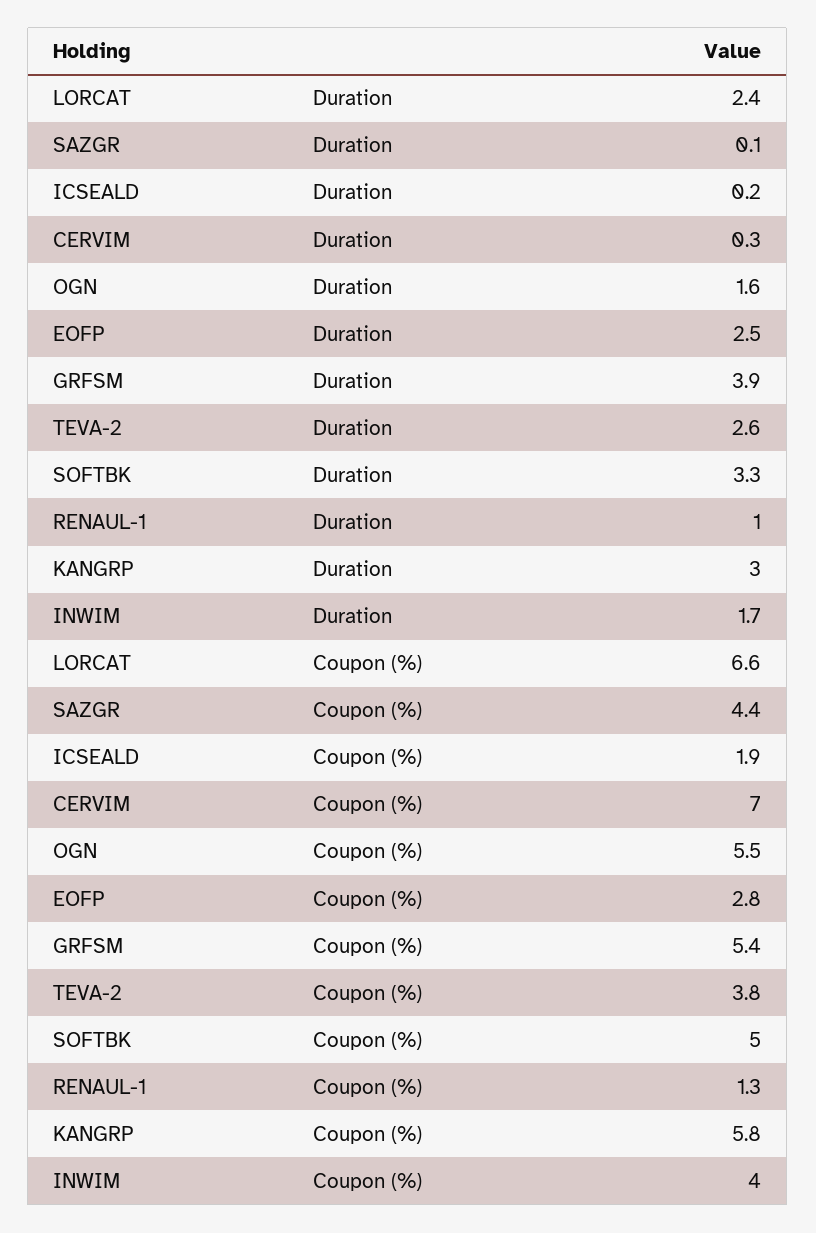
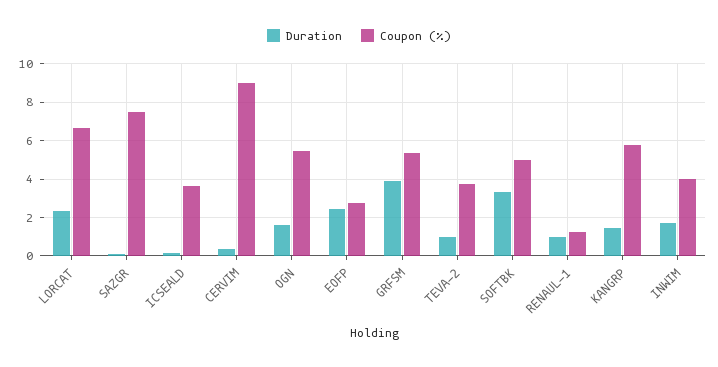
Duration, TEVA-2: 2.6 -> 1
Duration, KANGRP: 3 -> 1.5
Coupon (%), SAZGR: 4.4 -> 7.5
Coupon (%), ICSEALD: 1.9 -> 3.5
Coupon (%), CERVIM: 7 -> 9

